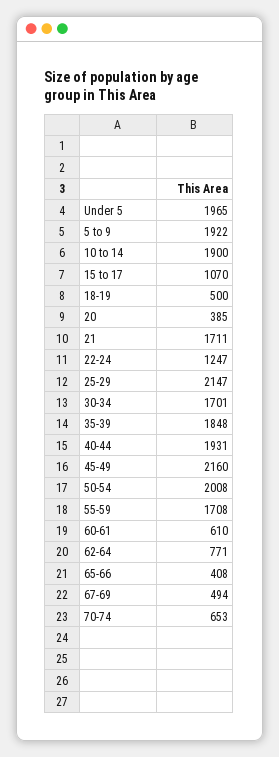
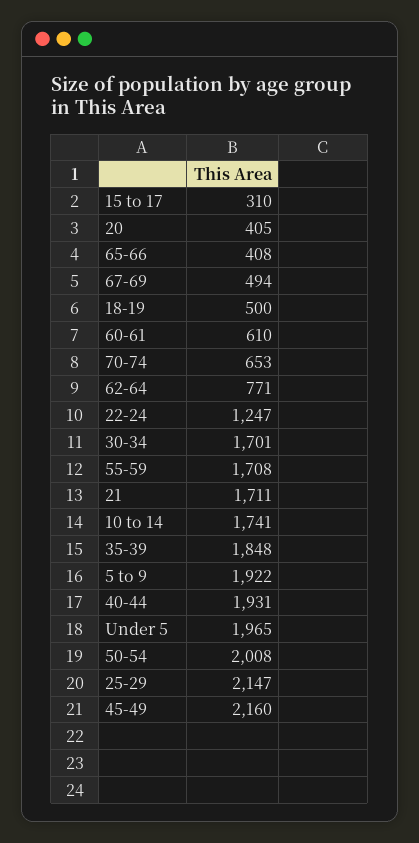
10 to 14: 1900 -> 1741
15 to 17: 1070 -> 310
20: 385 -> 405

